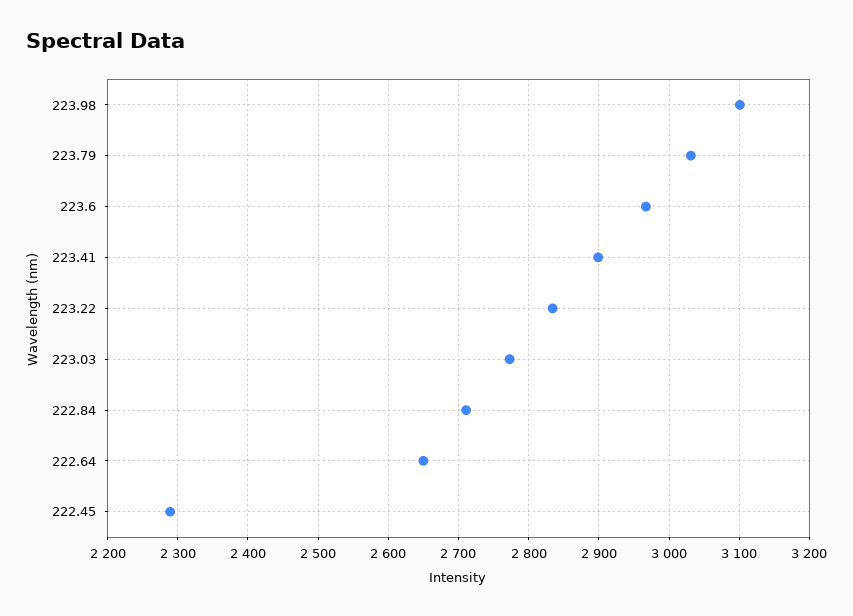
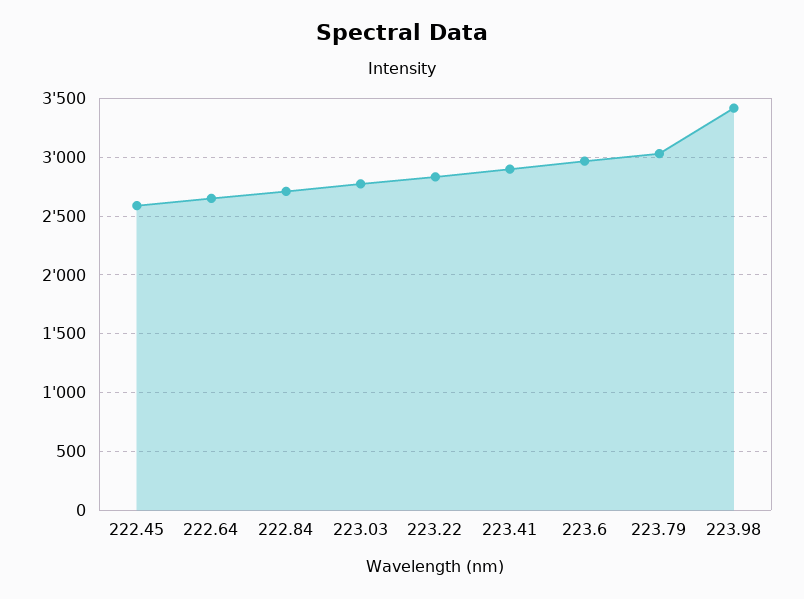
223.98: 3100 -> 3400
222.45: 2290 -> 2600

